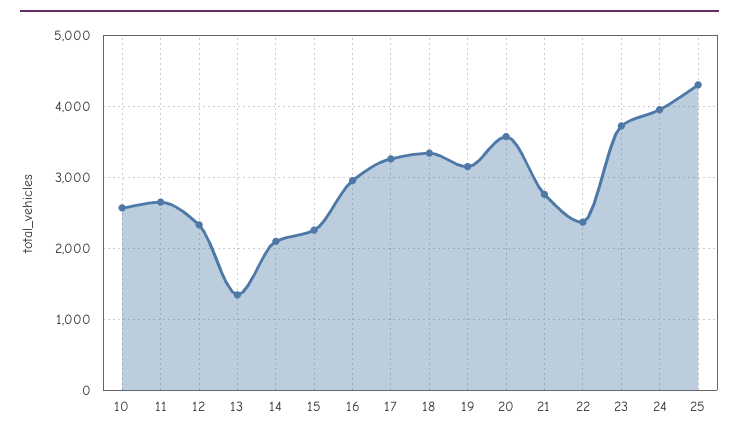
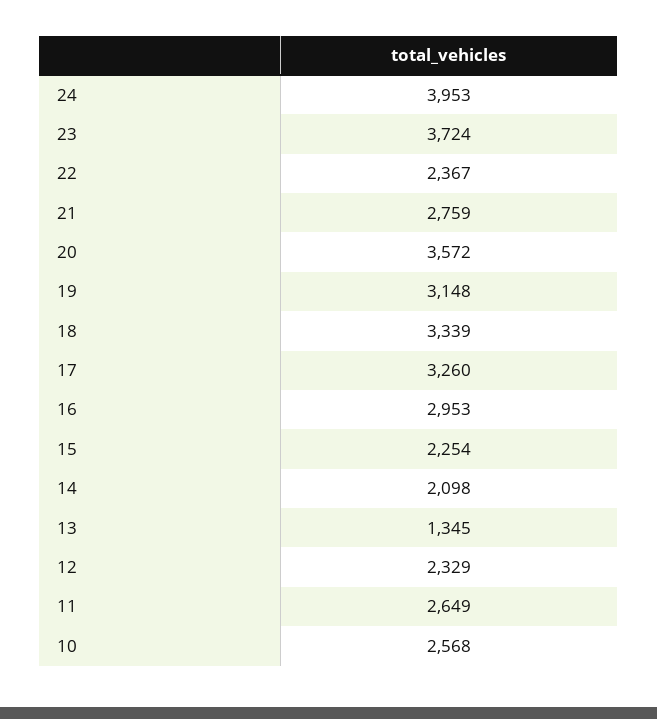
25: 4300 -> none

